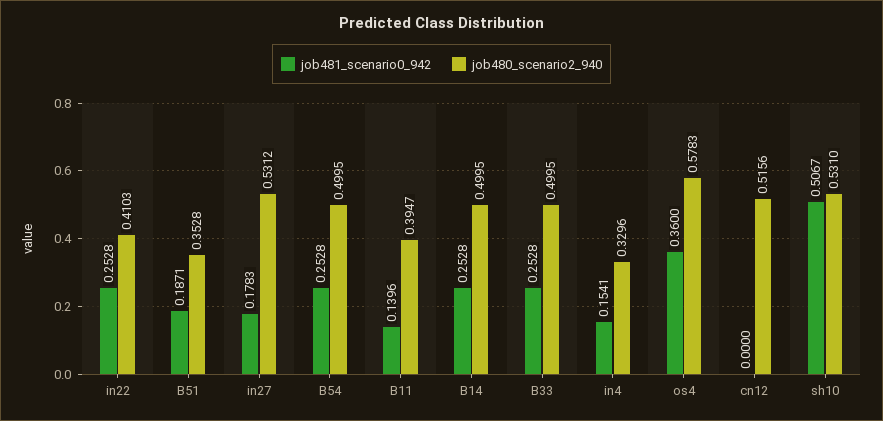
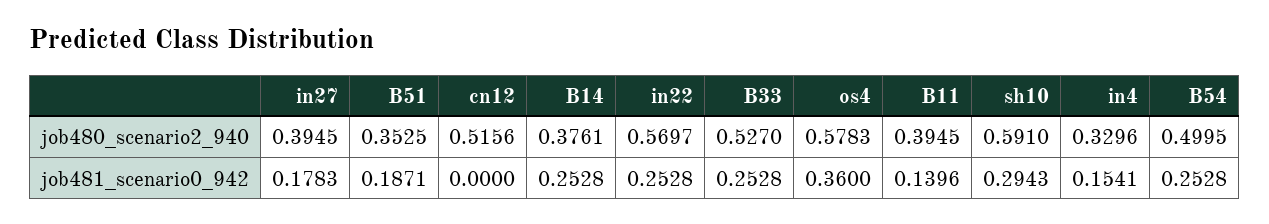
job480_scenario2_940, in22: 0.4103 -> 0.5697
job480_scenario2_940, B51: 0.3528 -> 0.3525
job480_scenario2_940, in27: 0.5312 -> 0.3945
job480_scenario2_940, B11: 0.3947 -> 0.3945
job480_scenario2_940, B14: 0.4995 -> 0.3761
job480_scenario2_940, B33: 0.4995 -> 0.527
job481_scenario0_942, sh10: 0.5067 -> 0.2943
job480_scenario2_940, sh10: 0.531 -> 0.591

